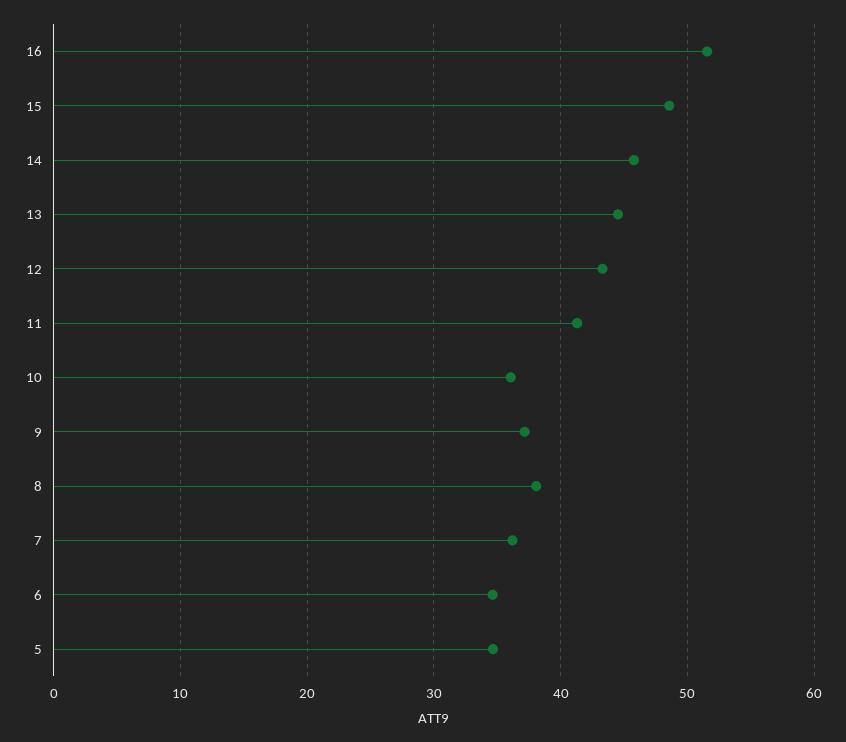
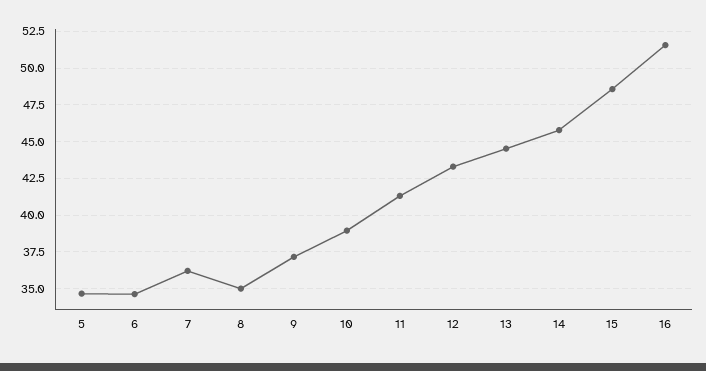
10: 36 -> 39
8: 38 -> 35

